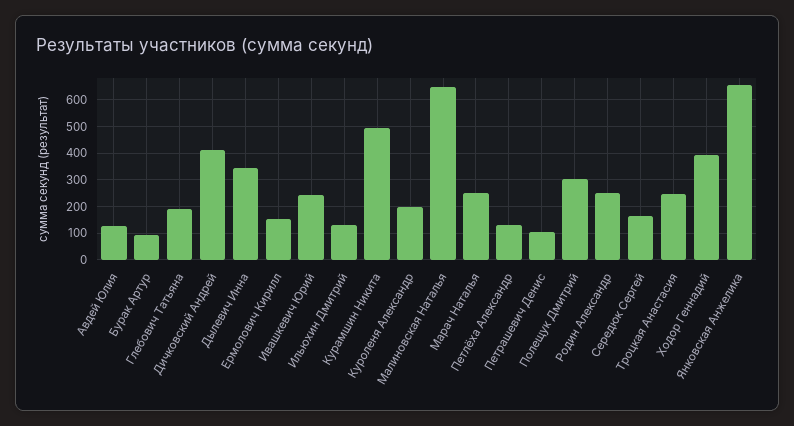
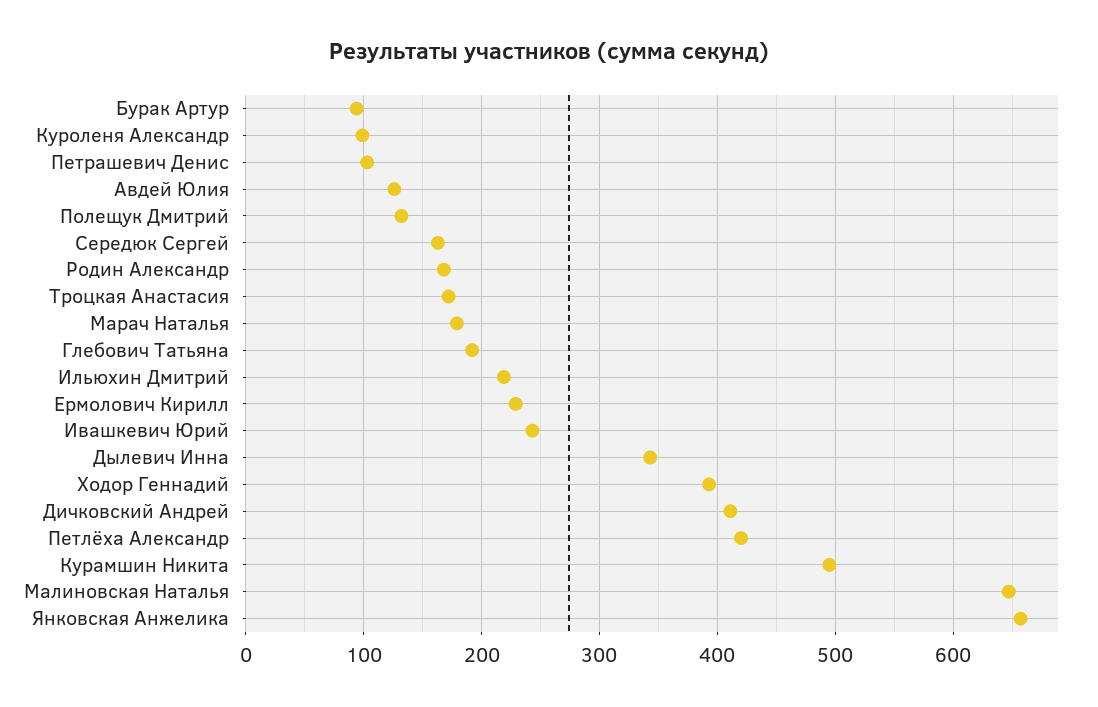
Ермолович Кирилл: 150 -> 230
Ильюхин Дмитрий: 125 -> 220
Куроленя Александр: 200 -> 100
Марач Наталья: 250 -> 180
Петлёха Александр: 125 -> 420
Полещук Дмитрий: 300 -> 130
Родин Александр: 250 -> 170
Троцкая Анастасия: 250 -> 170

